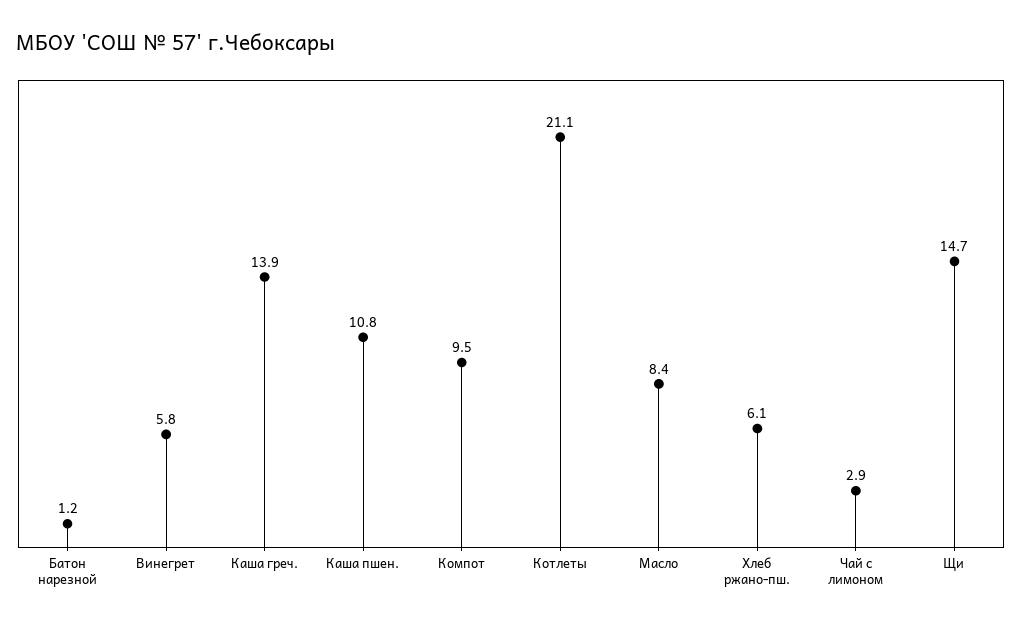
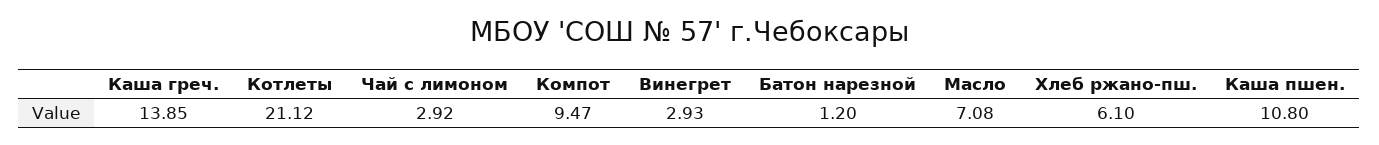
Винегрет: 5.8 -> 2.93
Масло: 8.4 -> 7.08
Щи: 14.7 -> none

